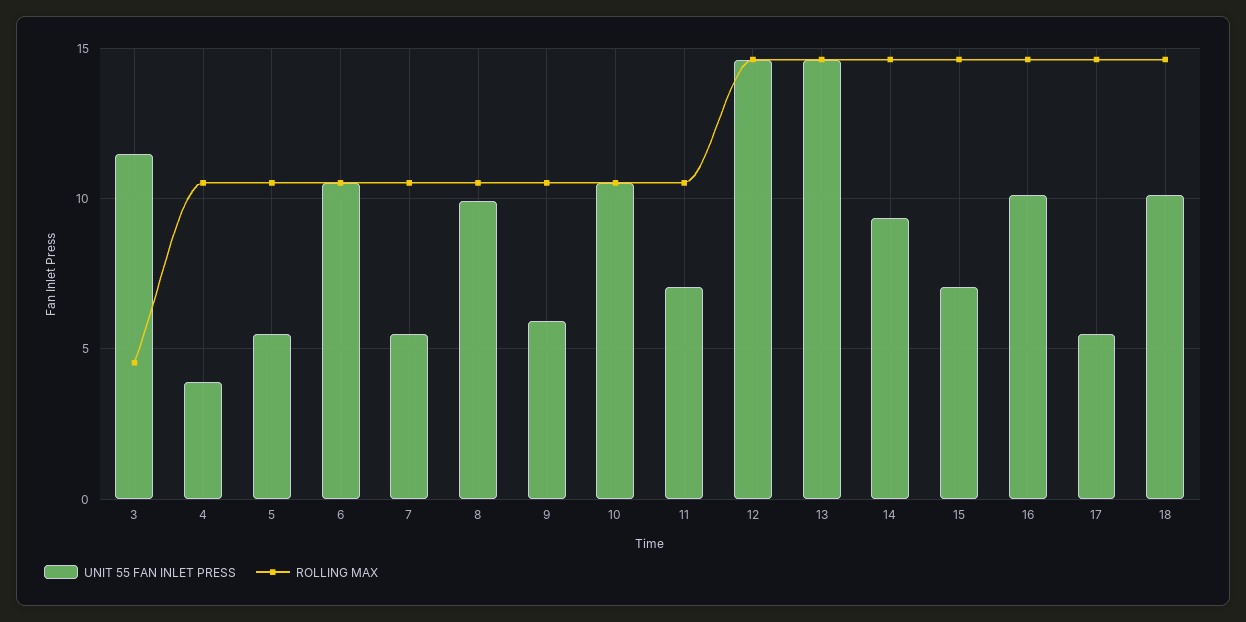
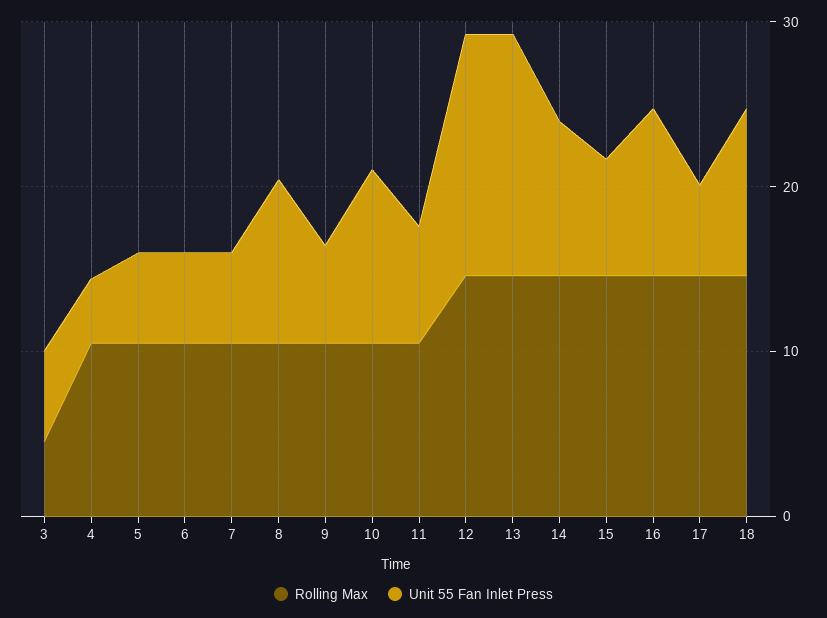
UNIT 55 FAN INLET PRESS, 3: 11.5 -> 6
UNIT 55 FAN INLET PRESS, 6: 10.5 -> 6

